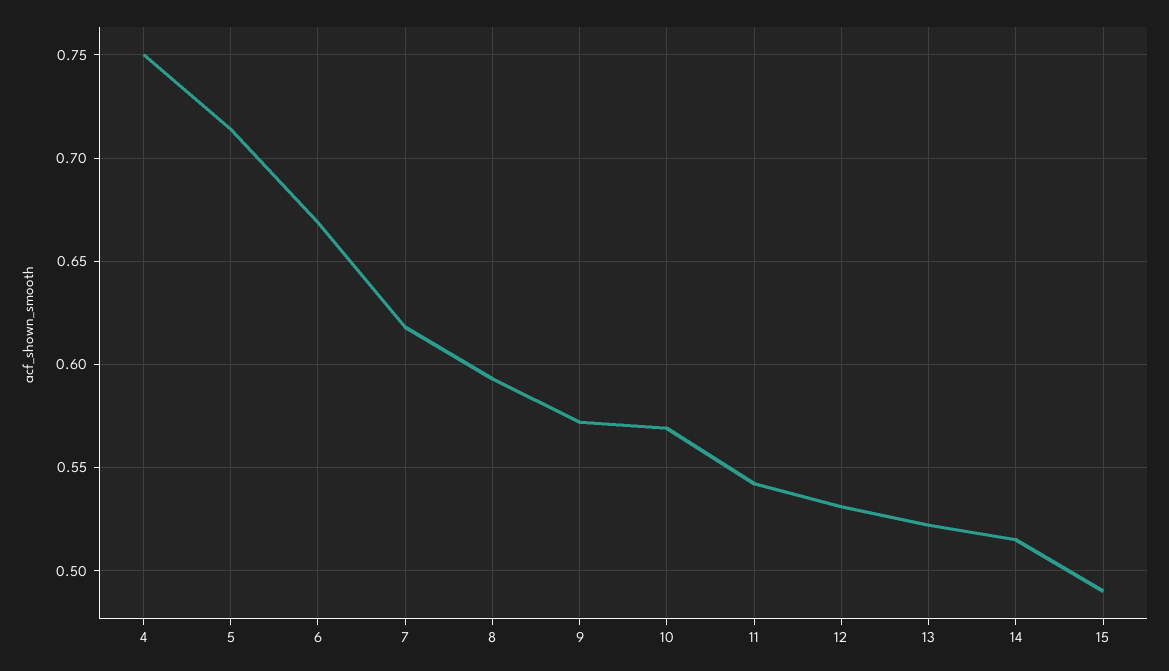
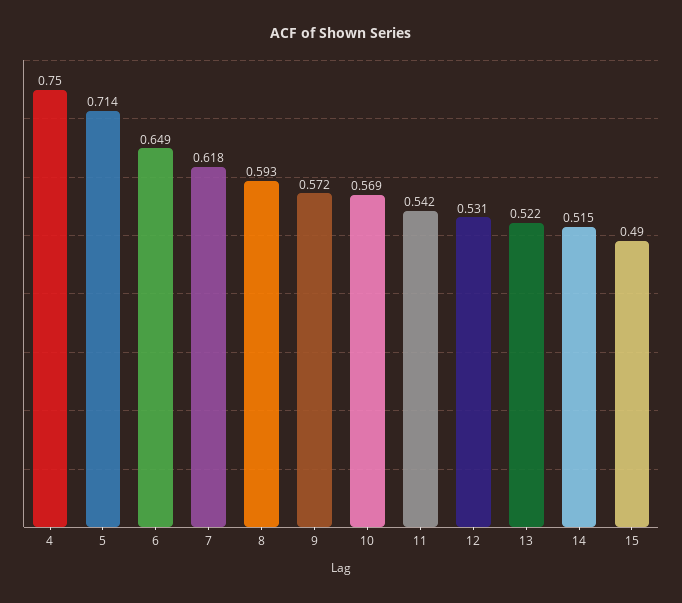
6: 0.67 -> 0.649

